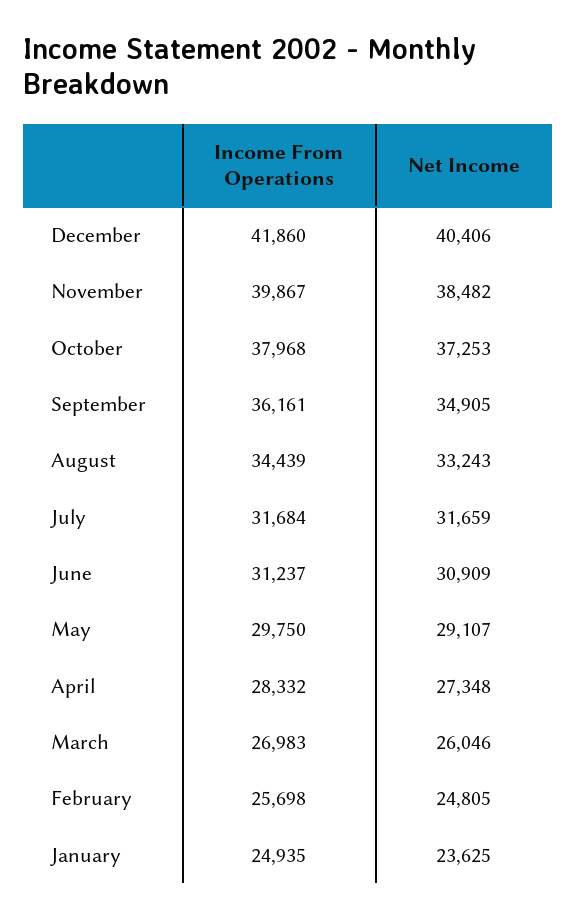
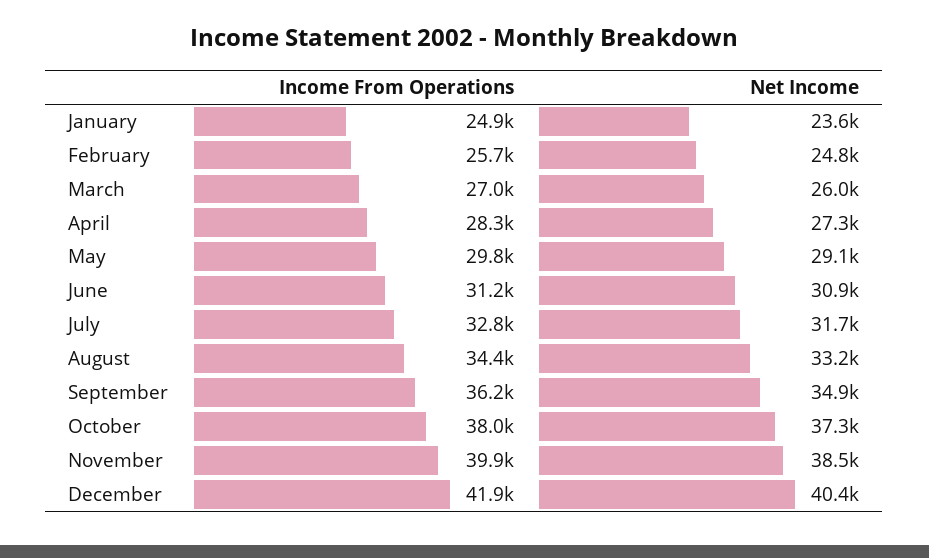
Income From Operations, July: 31684 -> 32800

